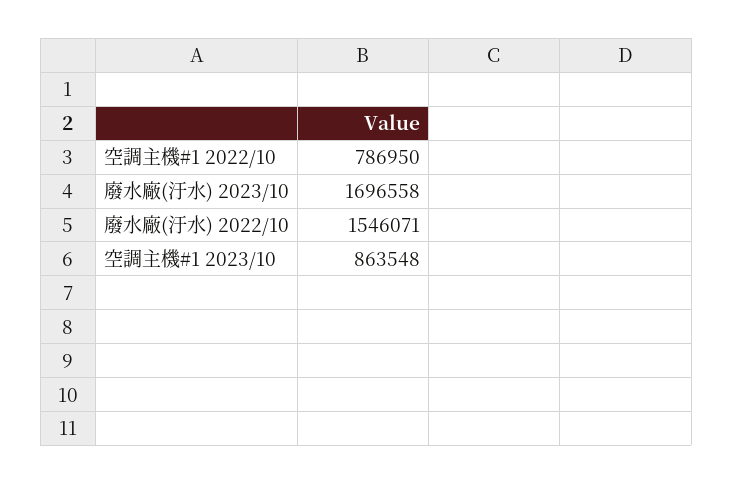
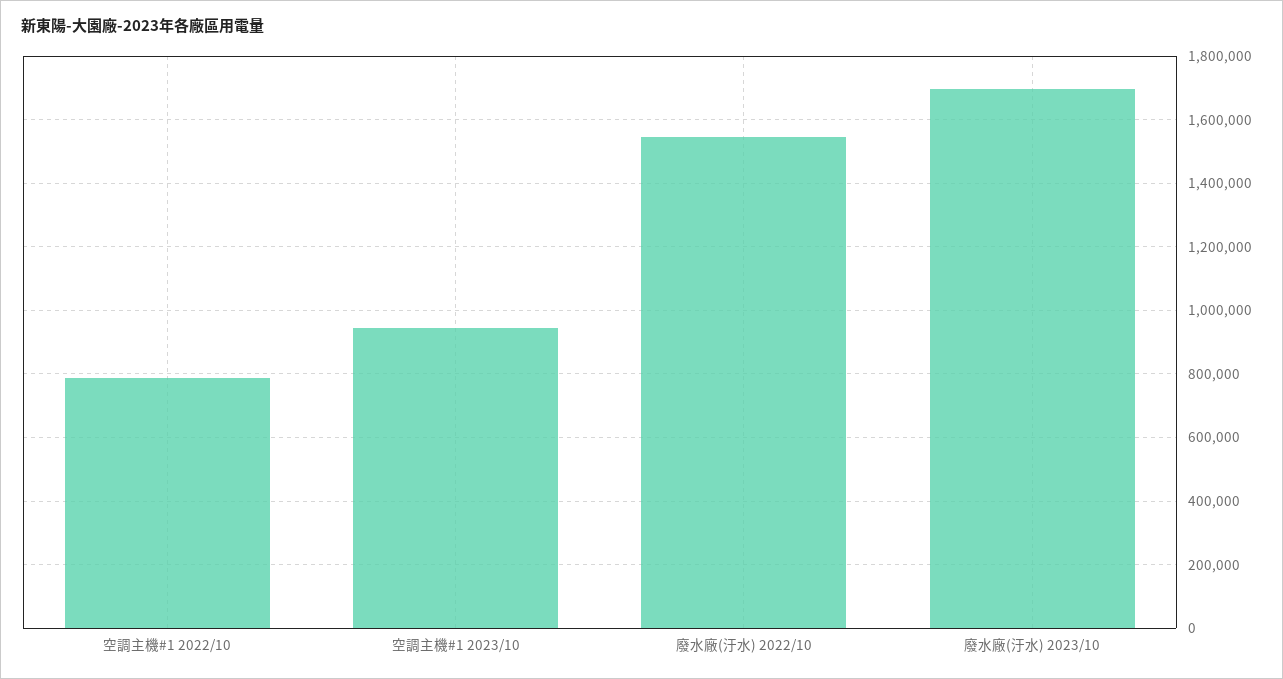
空調主機#1 2023/10: 863548 -> 940000

